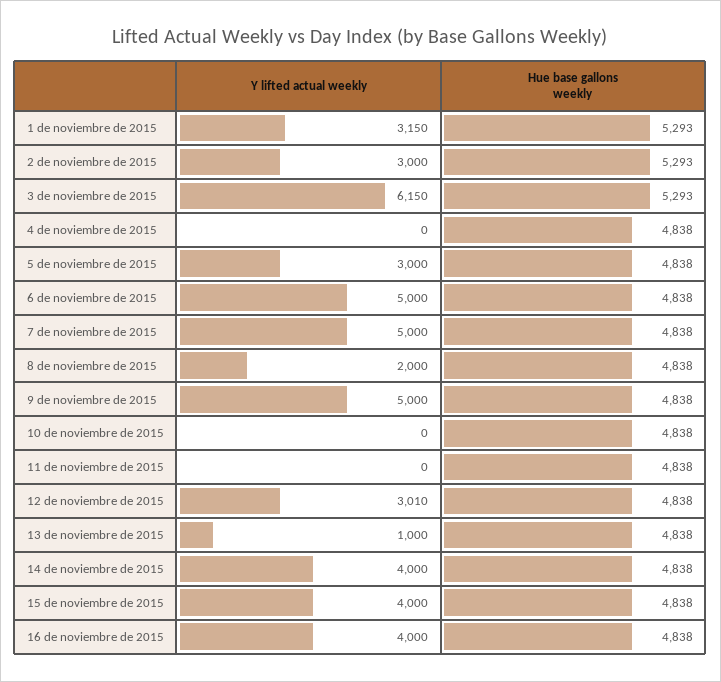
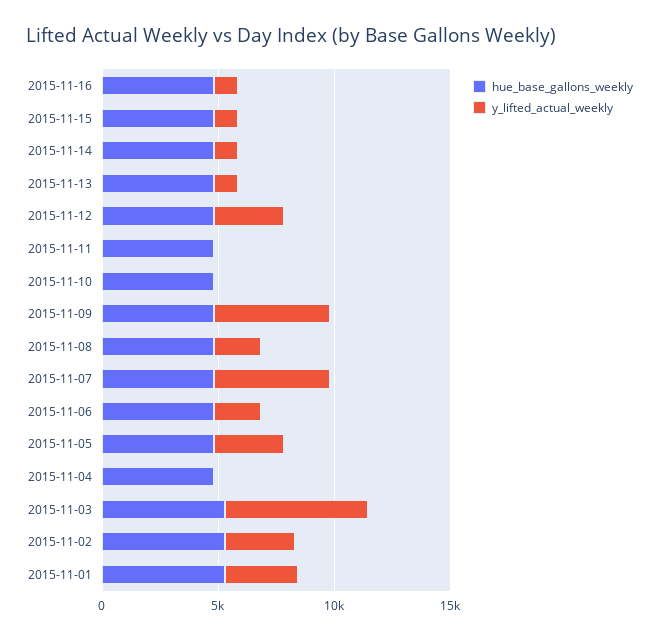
Y lifted actual weekly, 6 de noviembre de 2015: 5000 -> 2000
Y lifted actual weekly, 14 de noviembre de 2015: 4000 -> 1000
Y lifted actual weekly, 15 de noviembre de 2015: 4000 -> 1000
Y lifted actual weekly, 16 de noviembre de 2015: 4000 -> 1000

